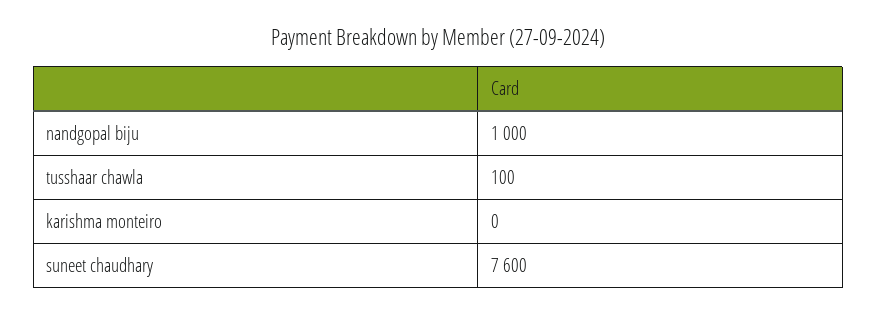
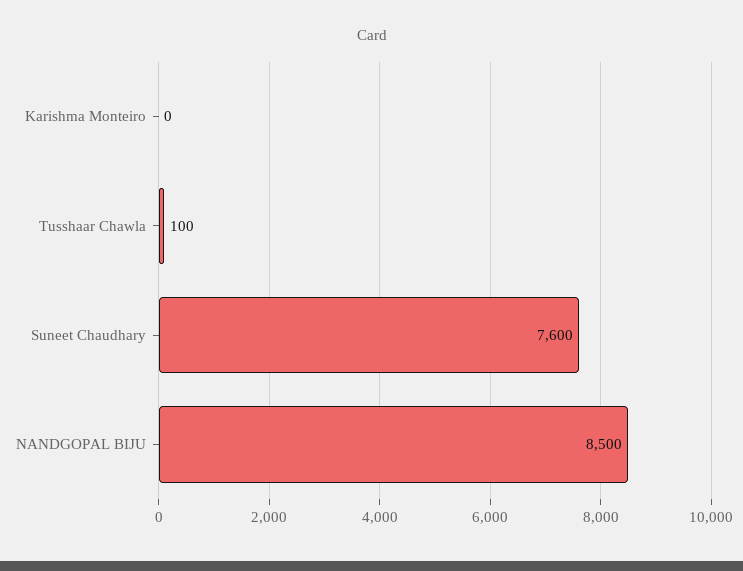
nandgopal biju: 1000 -> 8500

